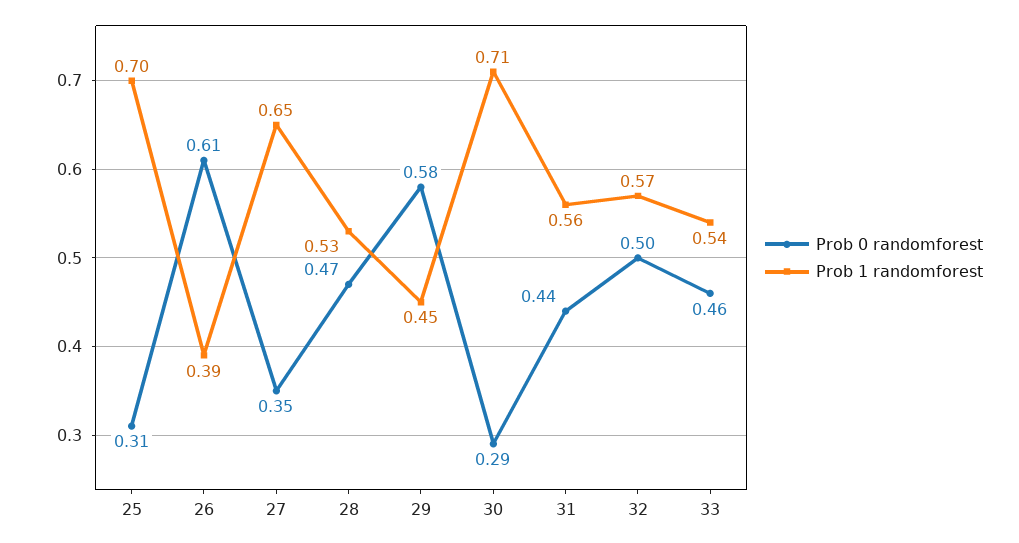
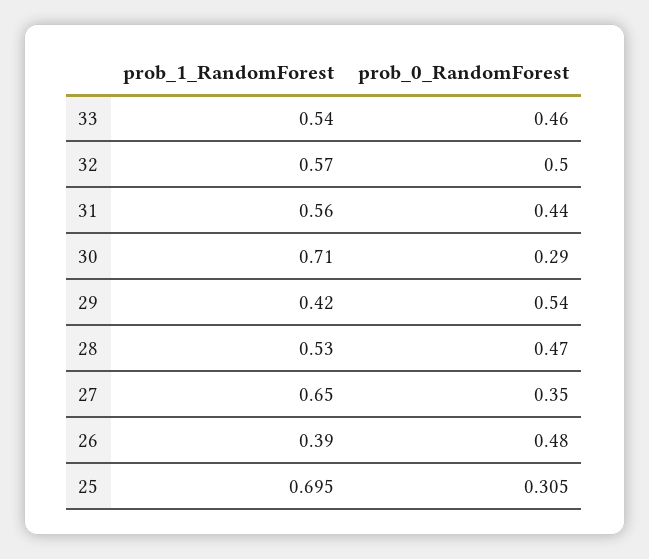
Prob 0 randomforest, 26: 0.61 -> 0.48
Prob 0 randomforest, 29: 0.58 -> 0.54
Prob 1 randomforest, 29: 0.45 -> 0.42

